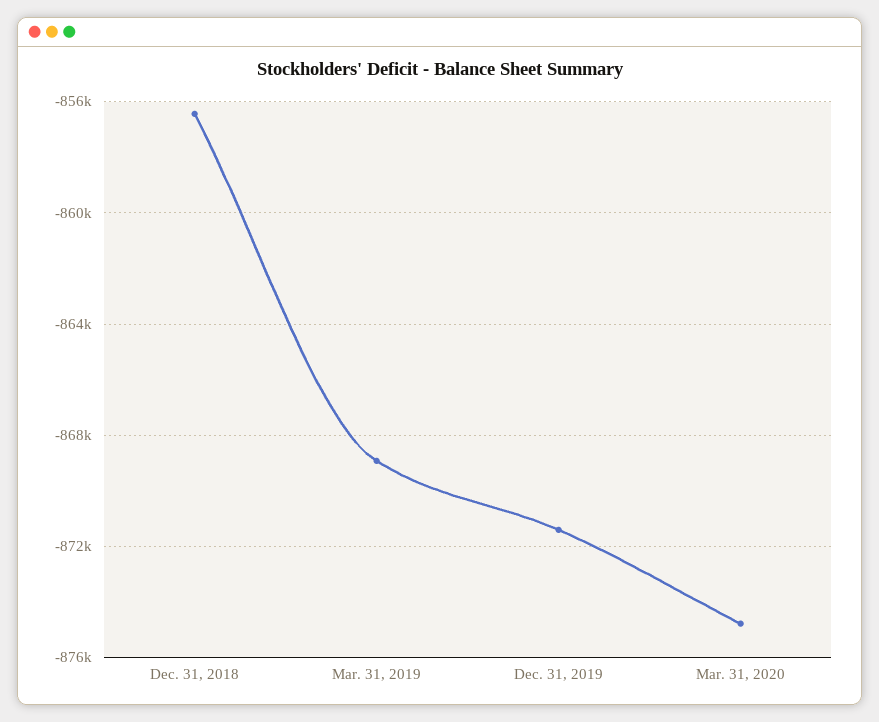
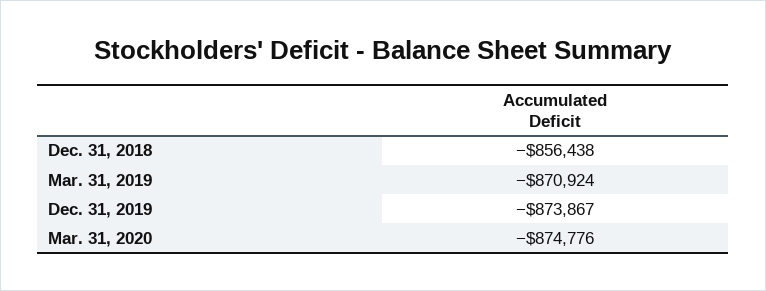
Mar. 31, 2019: -869000 -> -870924
Dec. 31, 2019: -871500 -> -873867

